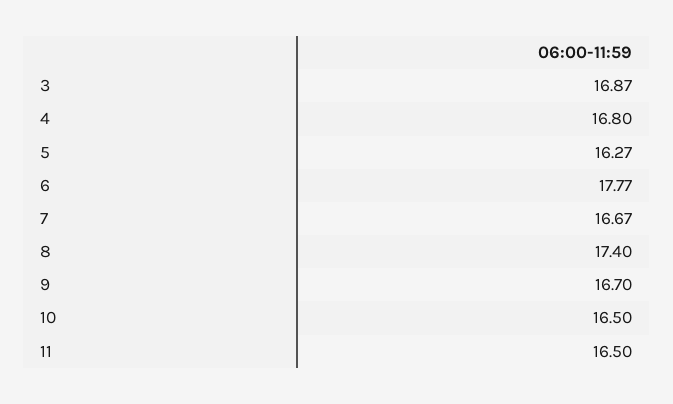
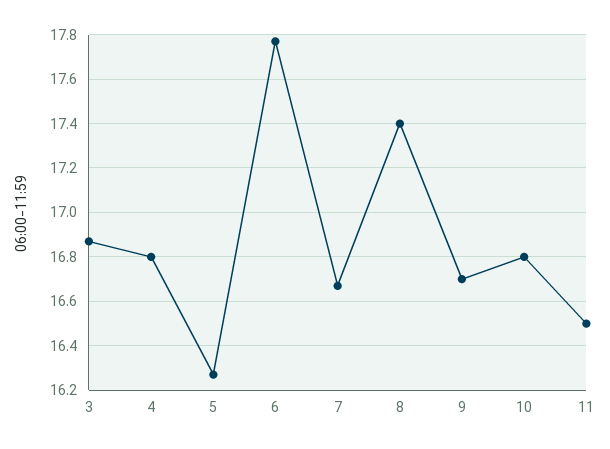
10: 16.5 -> 16.8

